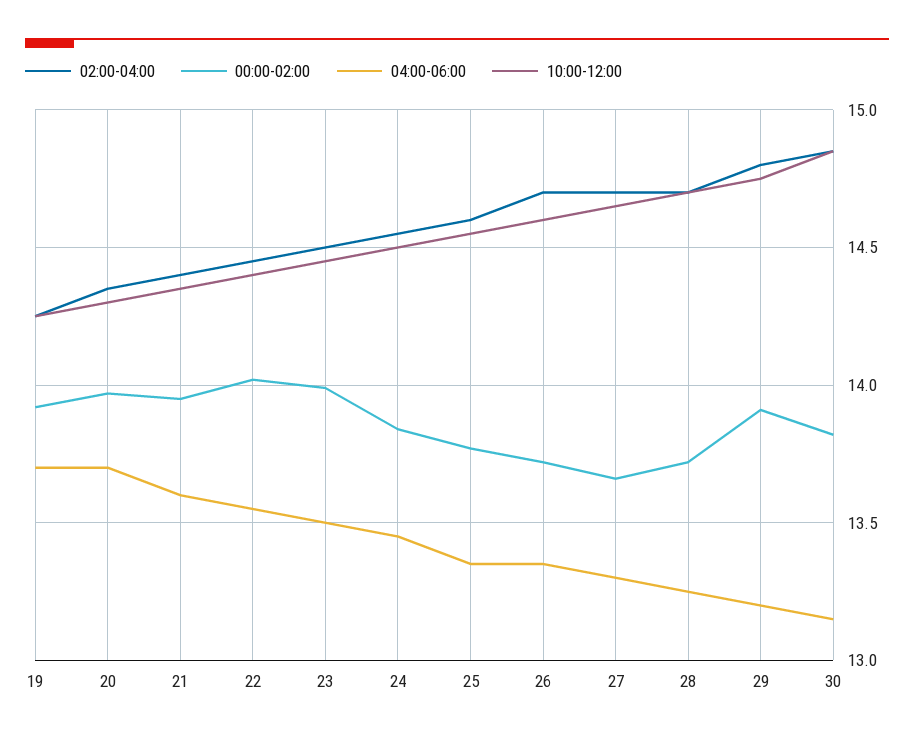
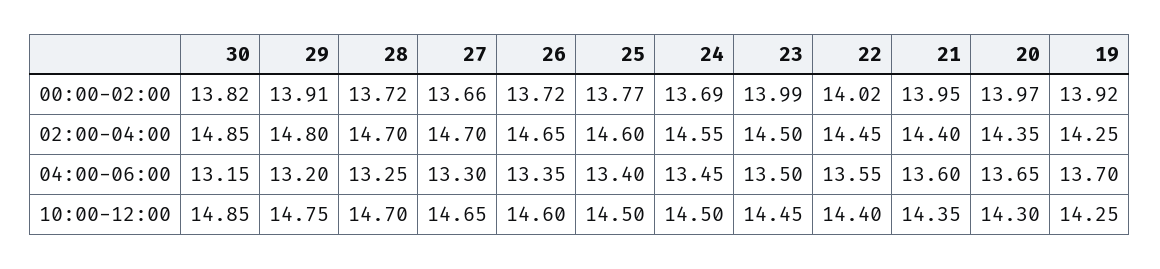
04:00-06:00, 20: 13.7 -> 13.65
00:00-02:00, 24: 13.85 -> 13.69
04:00-06:00, 25: 13.35 -> 13.4
10:00-12:00, 25: 14.55 -> 14.5
02:00-04:00, 26: 14.7 -> 14.65

